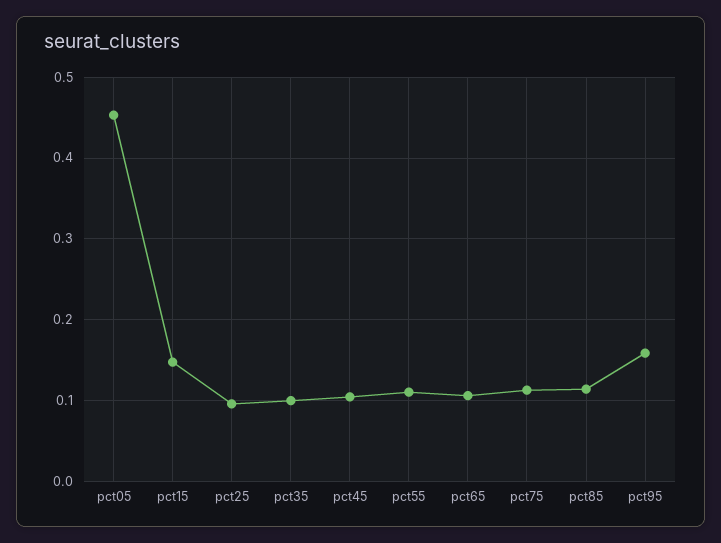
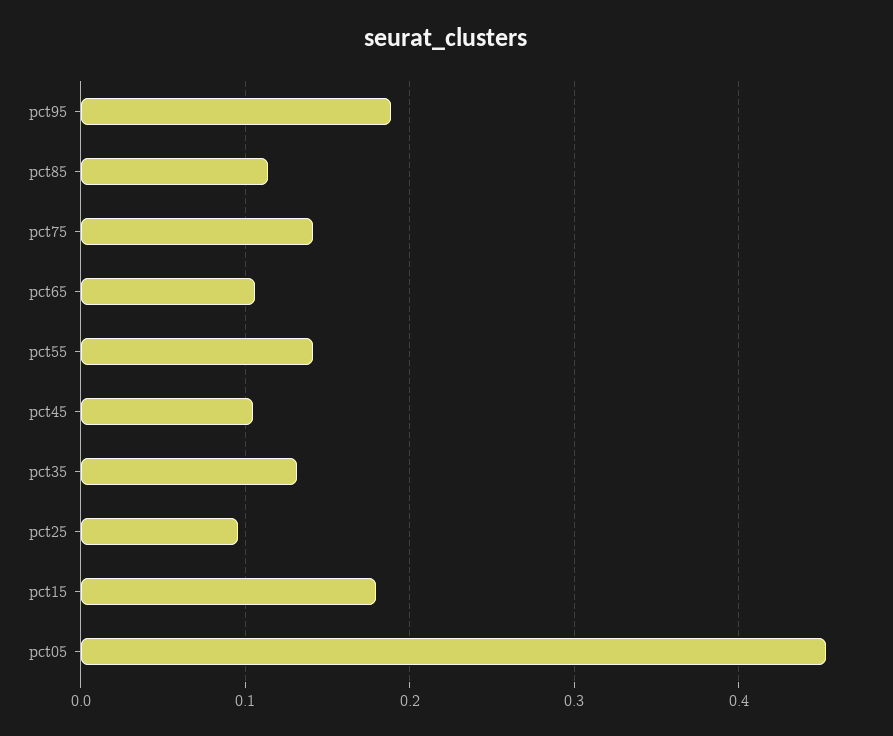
pct15: 0.15 -> 0.18
pct35: 0.1 -> 0.13
pct55: 0.11 -> 0.14
pct75: 0.11 -> 0.14
pct95: 0.16 -> 0.19

